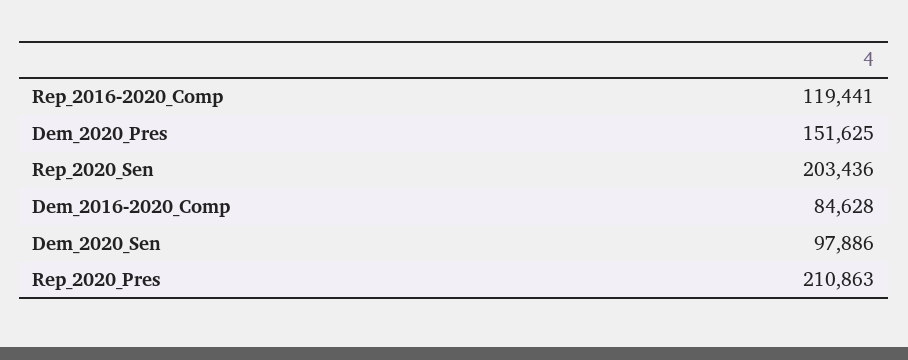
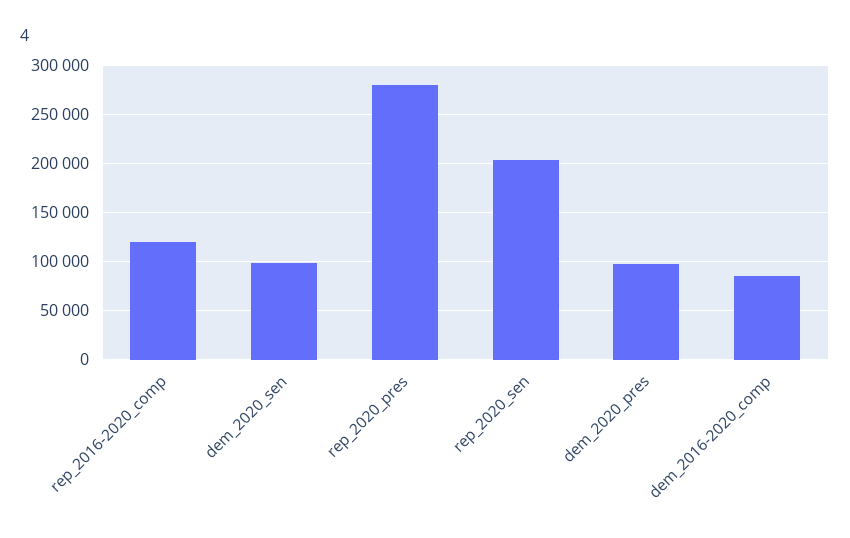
Dem_2020_Pres: 151625 -> 100000
Rep_2020_Pres: 210863 -> 280000

